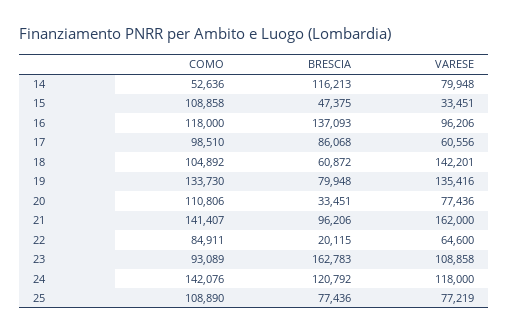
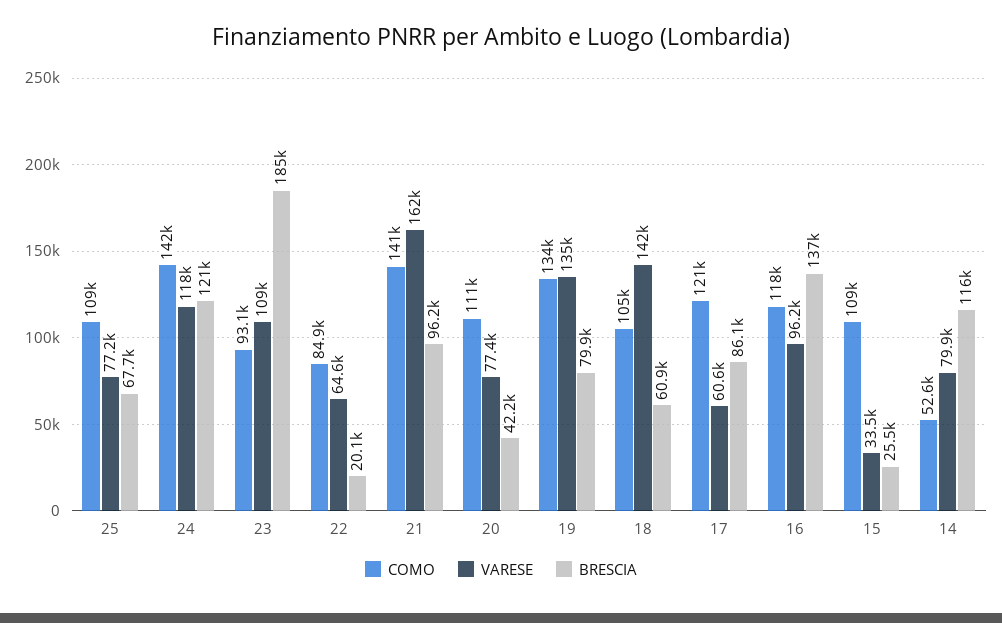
BRESCIA, 15: 47375 -> 25500
COMO, 17: 98510 -> 121000
BRESCIA, 20: 33451 -> 42200
BRESCIA, 23: 162783 -> 185000
BRESCIA, 25: 77436 -> 67700

